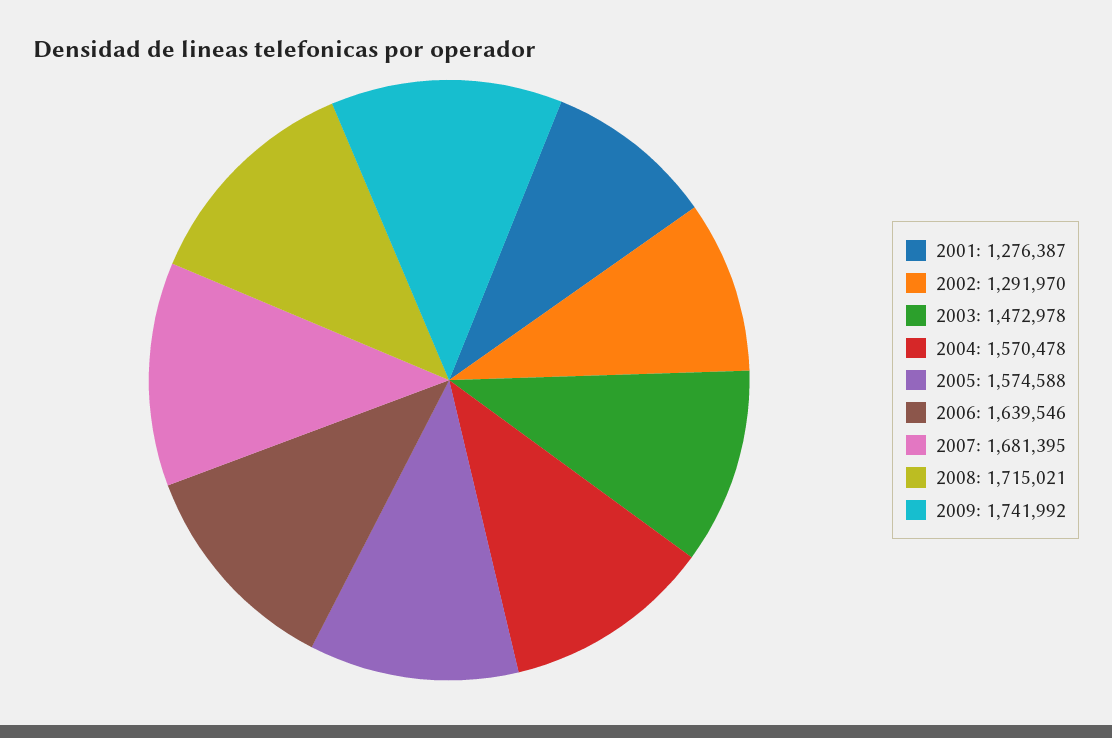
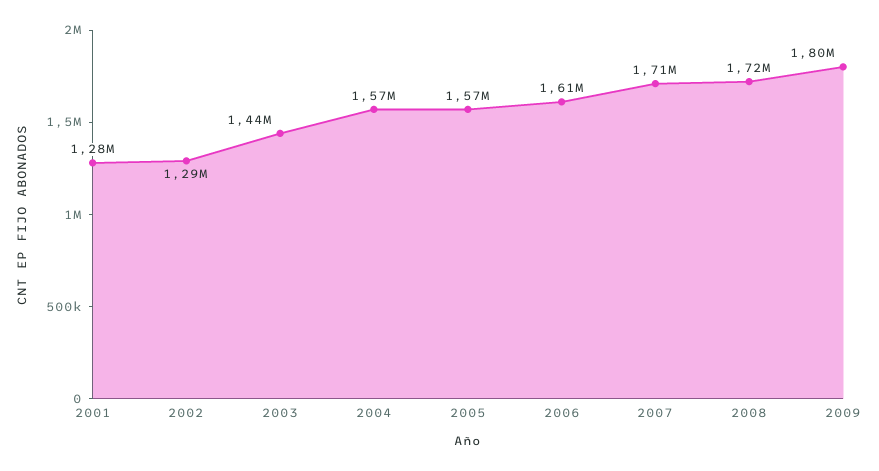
2003: 1472978 -> 1440000
2006: 1639546 -> 1610000
2007: 1681395 -> 1710000
2009: 1741992 -> 1800000

